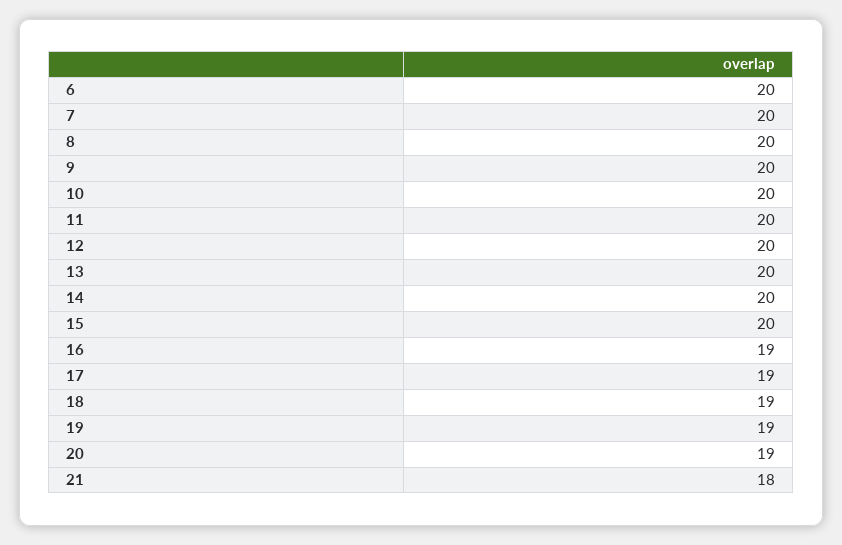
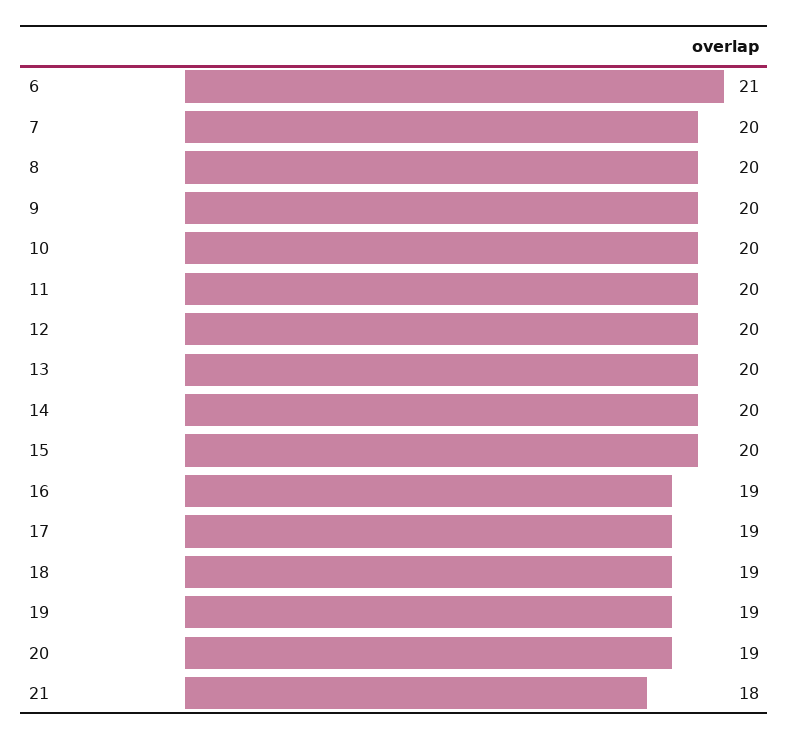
6: 20 -> 21

